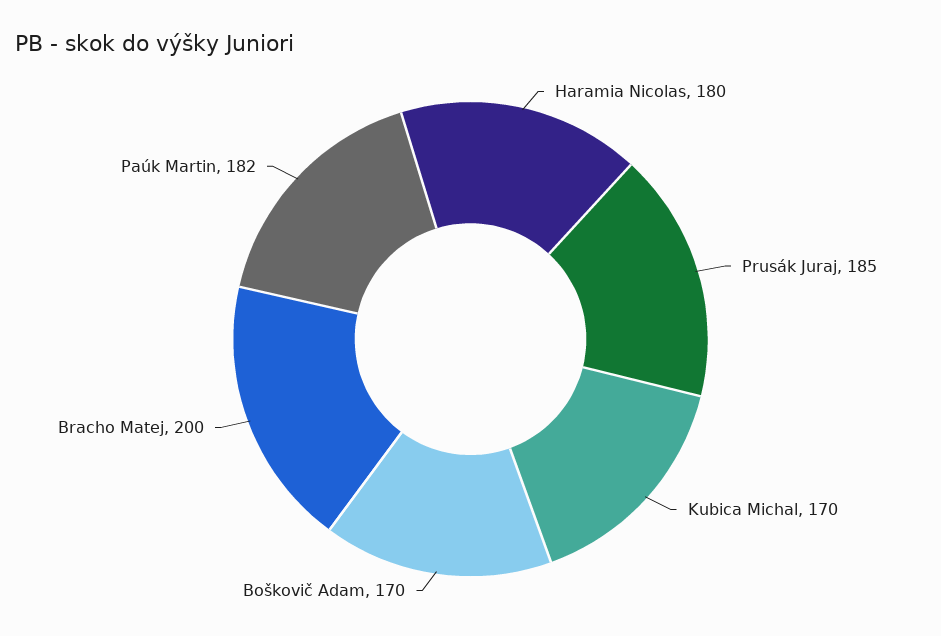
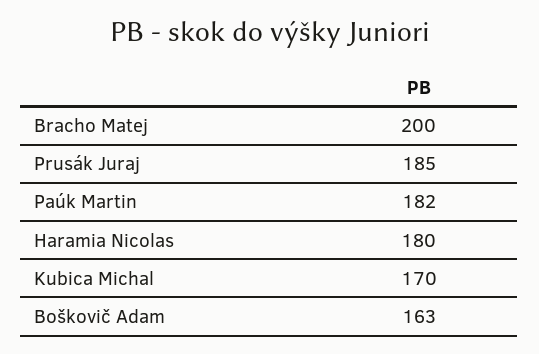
Boškovič Adam: 170 -> 163

